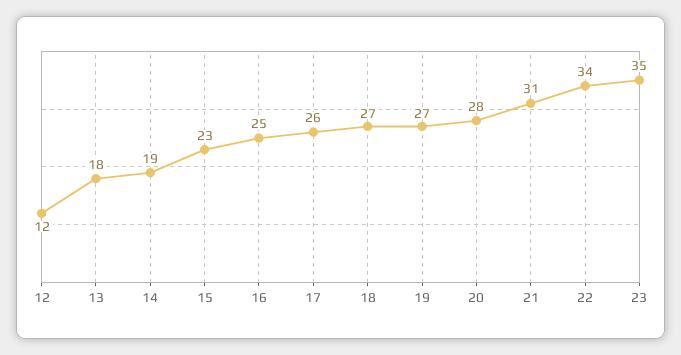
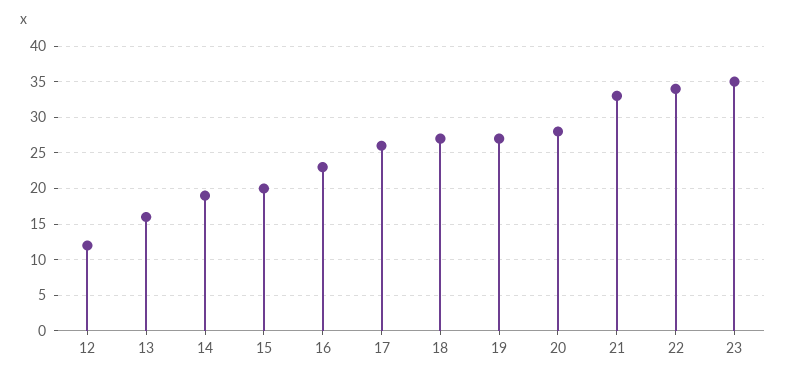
13: 18 -> 16
15: 23 -> 20
16: 25 -> 23
21: 31 -> 33

